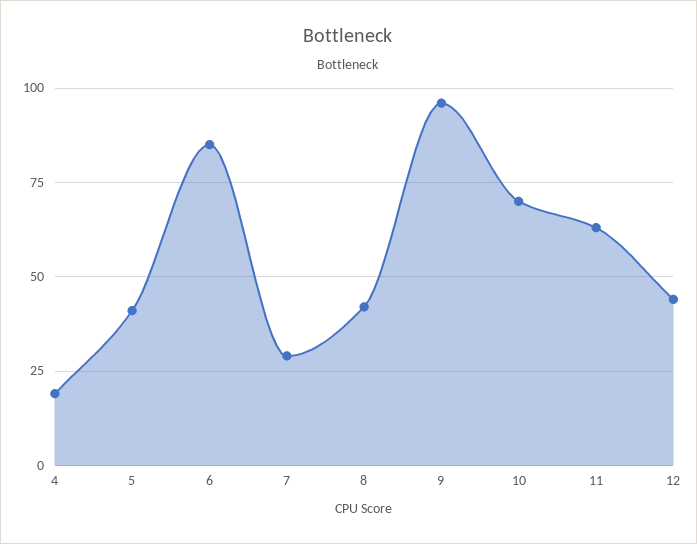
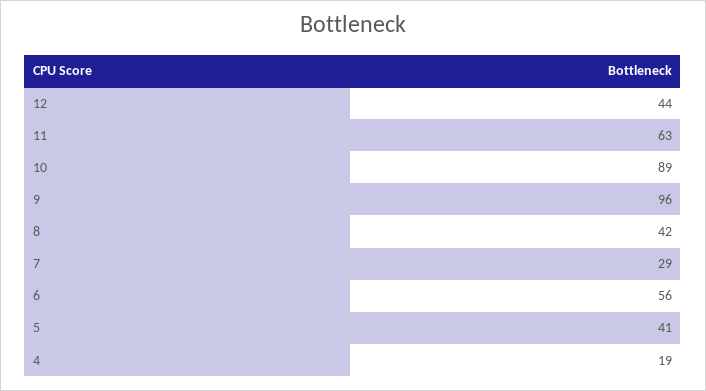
6: 85 -> 56
10: 70 -> 89

